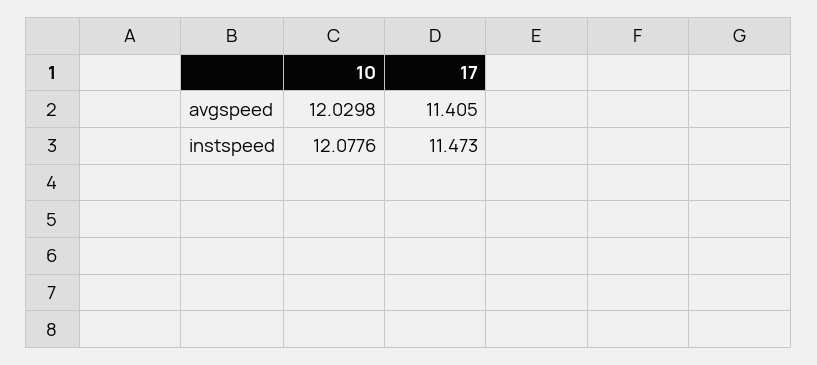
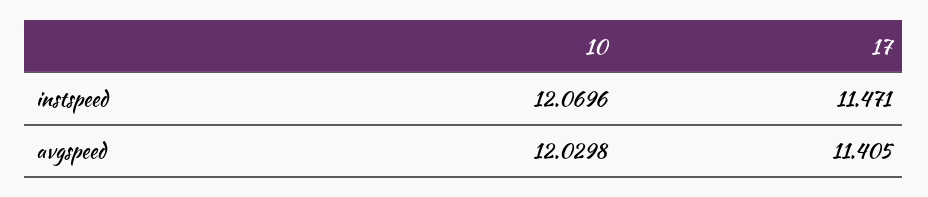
10, instspeed: 12.0776 -> 12.0696
17, instspeed: 11.473 -> 11.471

